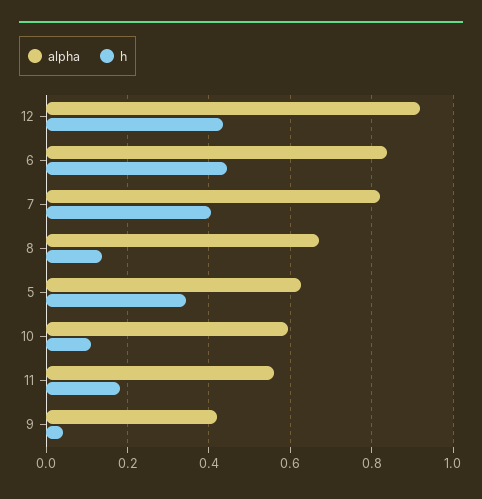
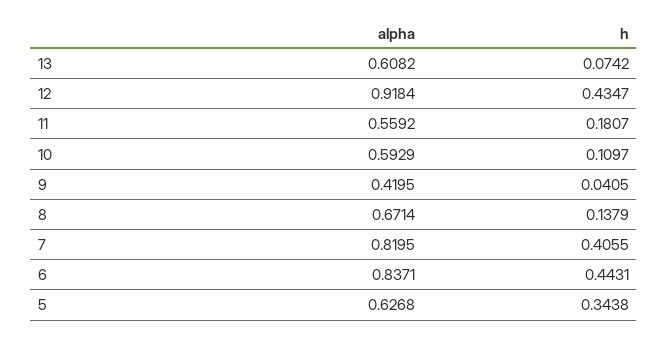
alpha, 13: none -> 0.6082
h, 13: none -> 0.0742

